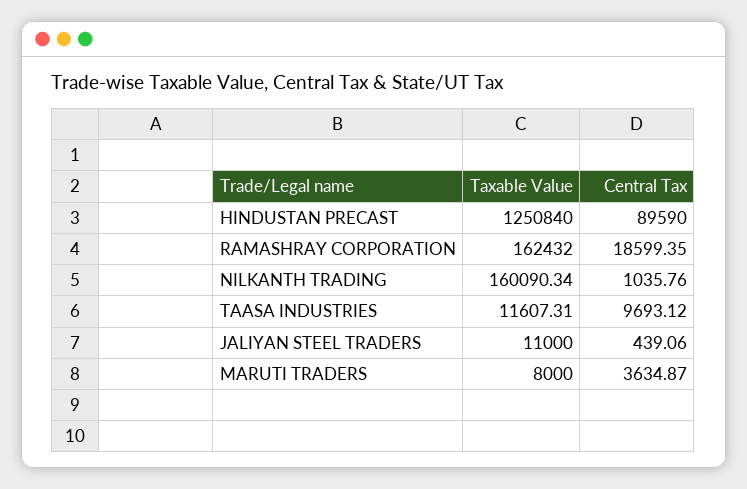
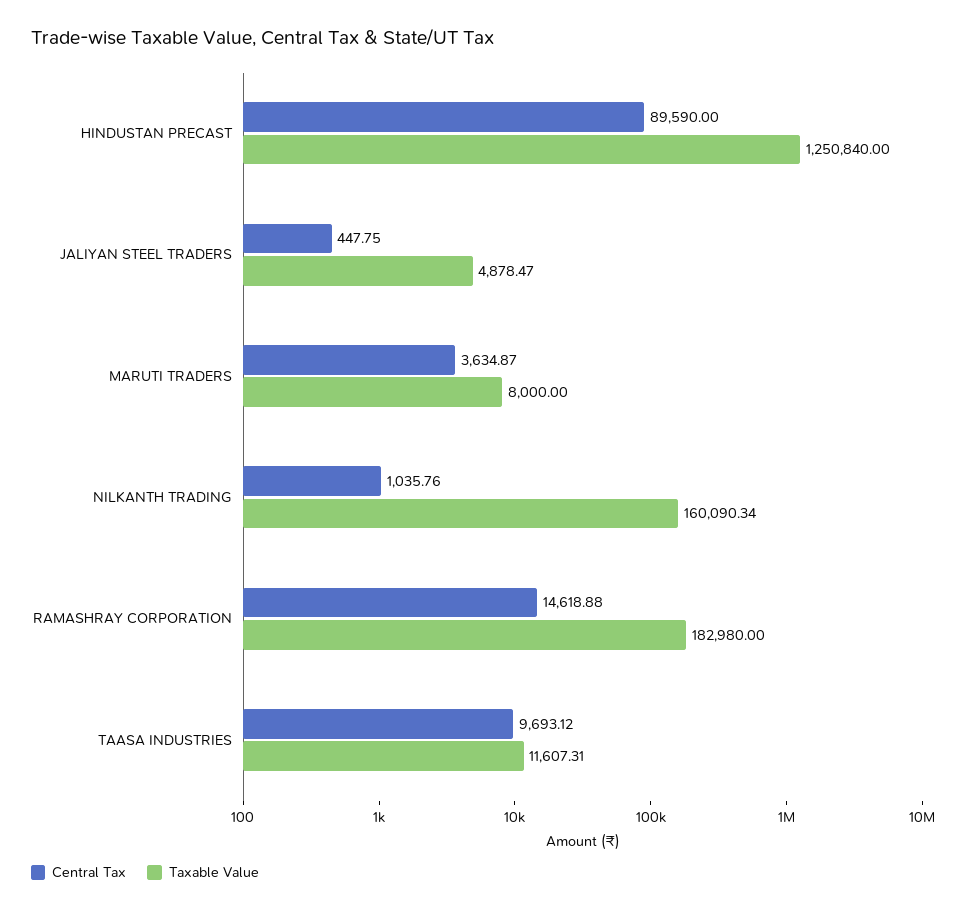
Taxable Value, RAMASHRAY CORPORATION: 162432 -> 182980
Central Tax, RAMASHRAY CORPORATION: 18599.35 -> 14618.88
Taxable Value, JALIYAN STEEL TRADERS: 11000 -> 4878.47
Central Tax, JALIYAN STEEL TRADERS: 439.06 -> 447.75

